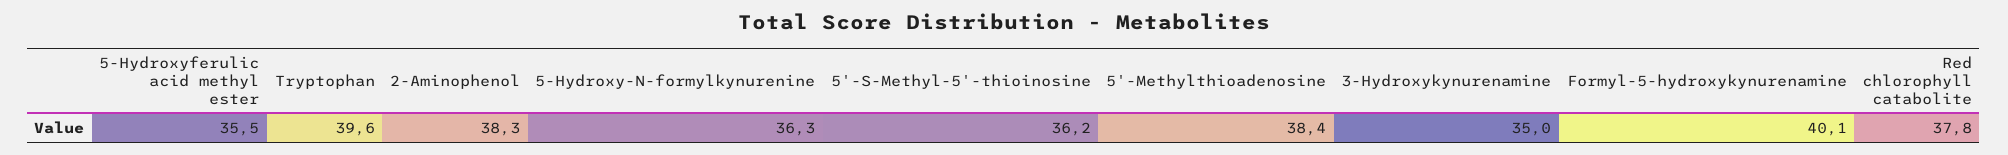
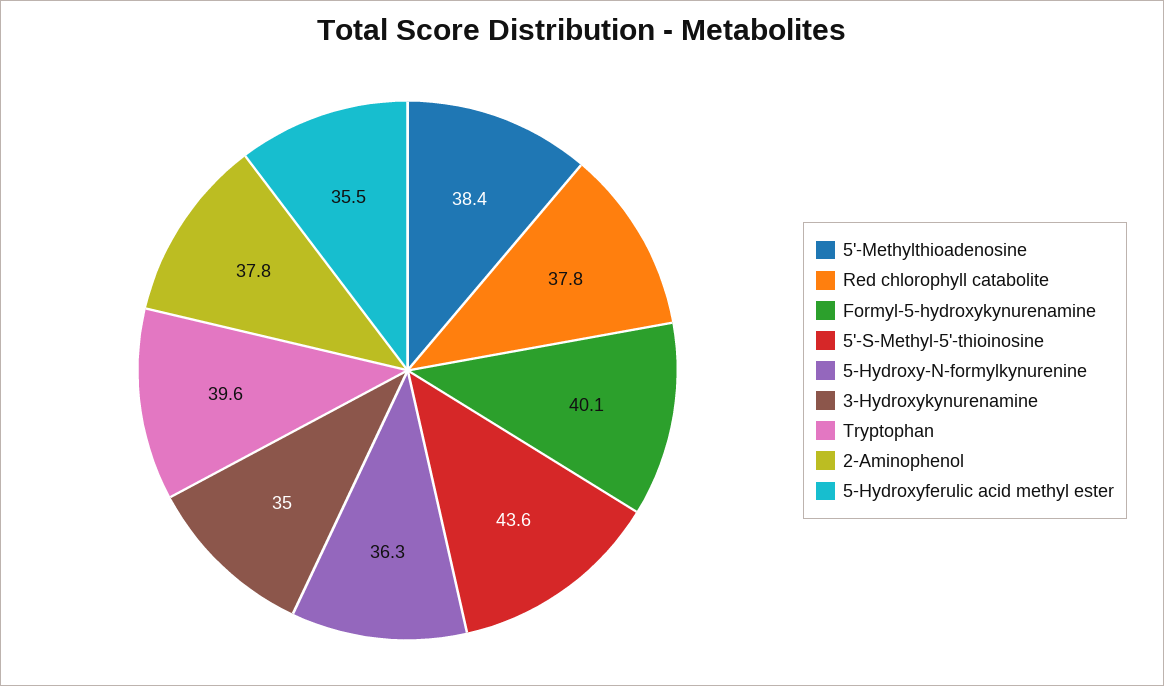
2-Aminophenol: 38.3 -> 37.8
5'-S-Methyl-5'-thioinosine: 36.2 -> 43.6

